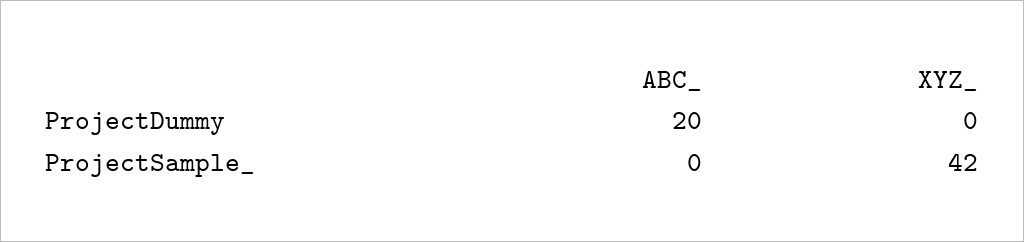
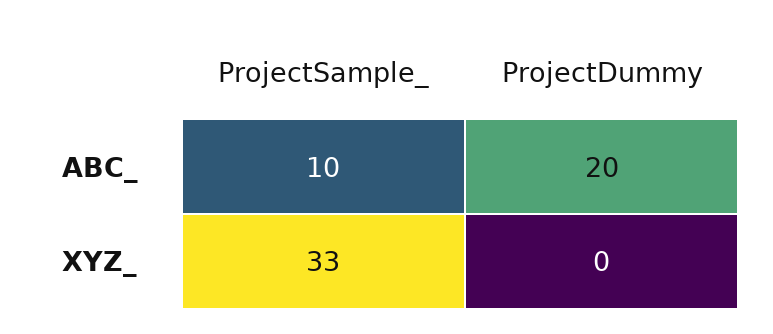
ABC_, ProjectSample_: 0 -> 10
XYZ_, ProjectSample_: 42 -> 33

